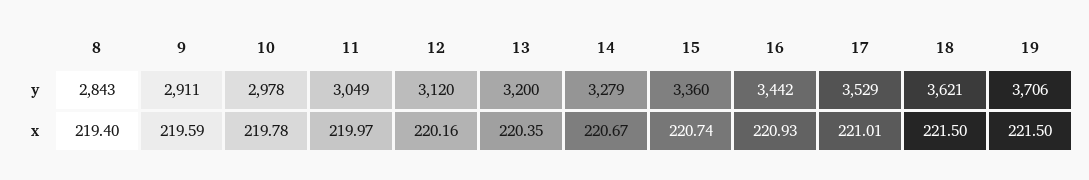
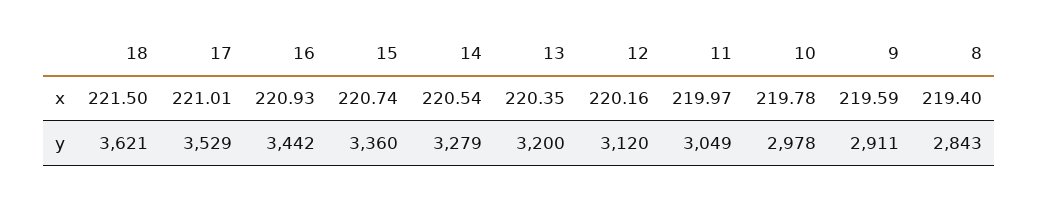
19, y: 3706 -> none
14, x: 220.67 -> 220.54
19, x: 221.5 -> none

